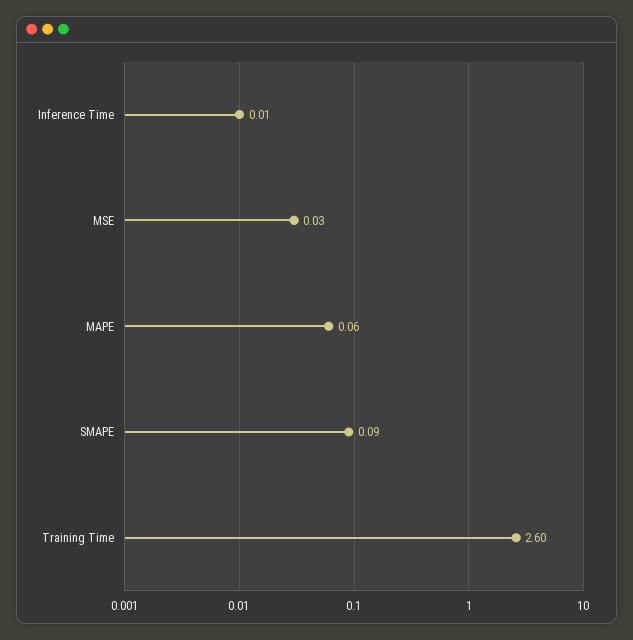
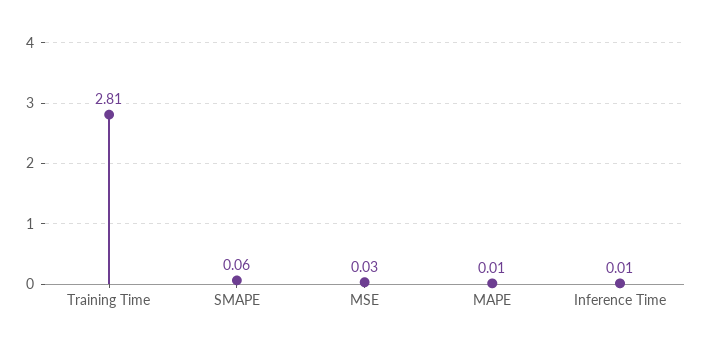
MAPE: 0.06 -> 0.01
SMAPE: 0.09 -> 0.06
Training Time: 2.6 -> 2.81

